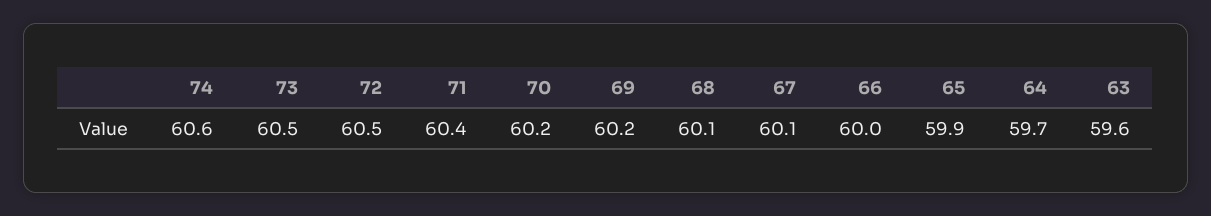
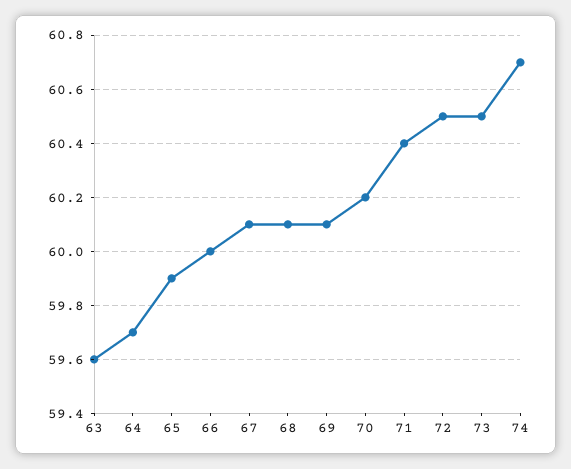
74: 60.6 -> 60.7
69: 60.2 -> 60.1

